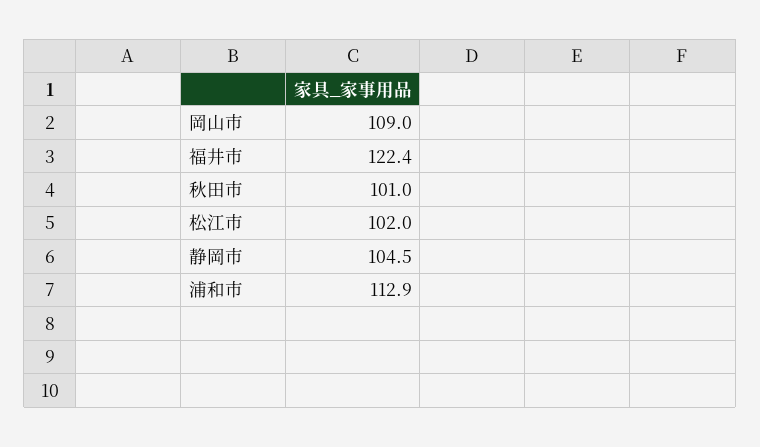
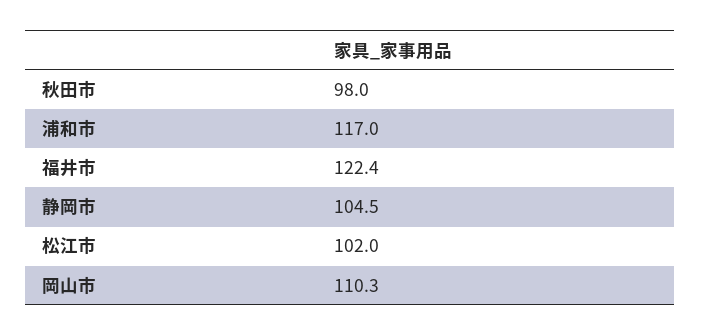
岡山市: 109 -> 110.3
秋田市: 101 -> 98
浦和市: 112.9 -> 117

